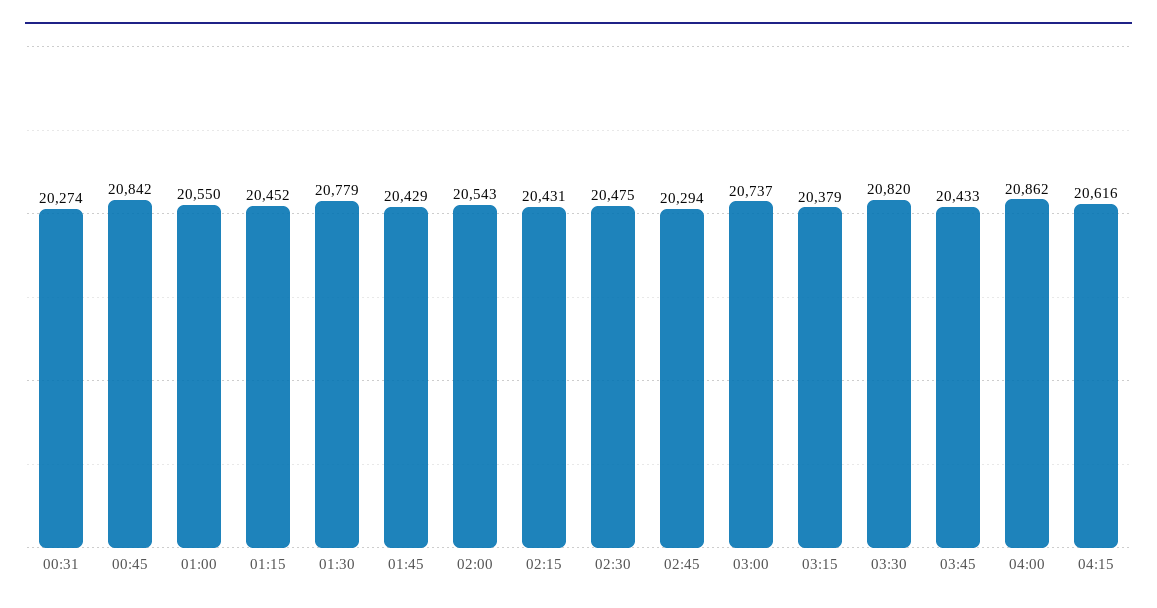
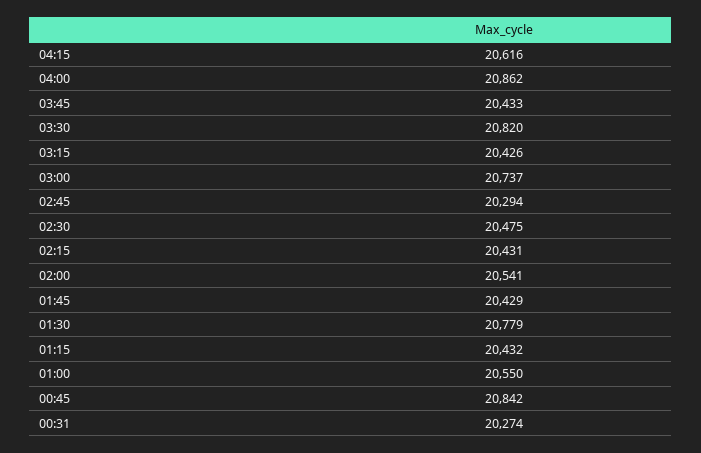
01:15: 20452 -> 20432
02:00: 20543 -> 20541
03:15: 20379 -> 20426

